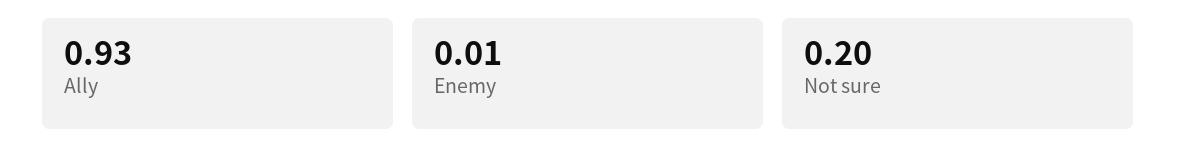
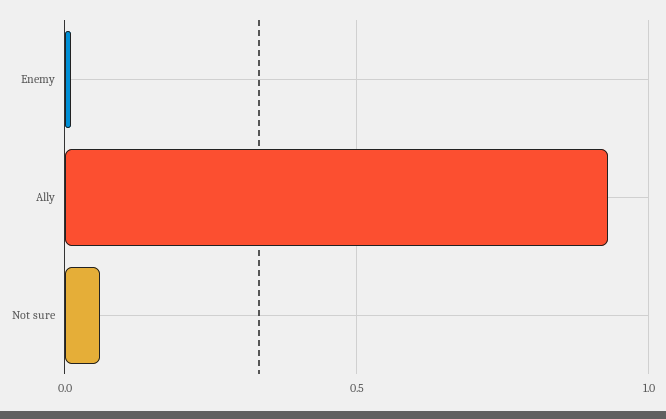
Not sure: 0.2 -> 0.05

